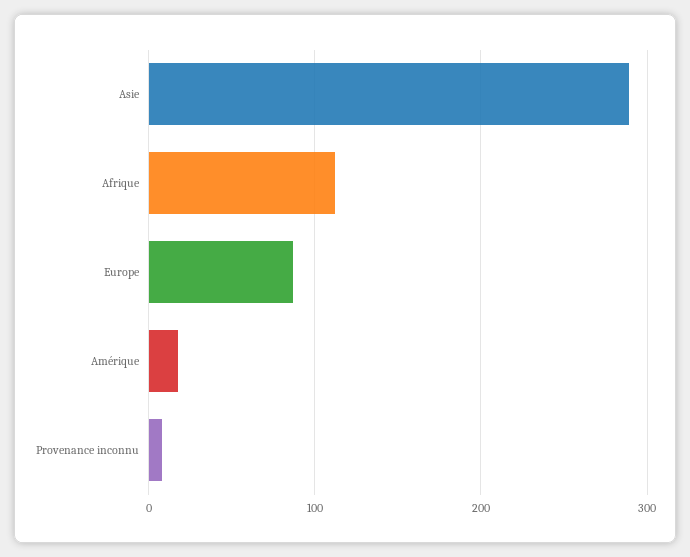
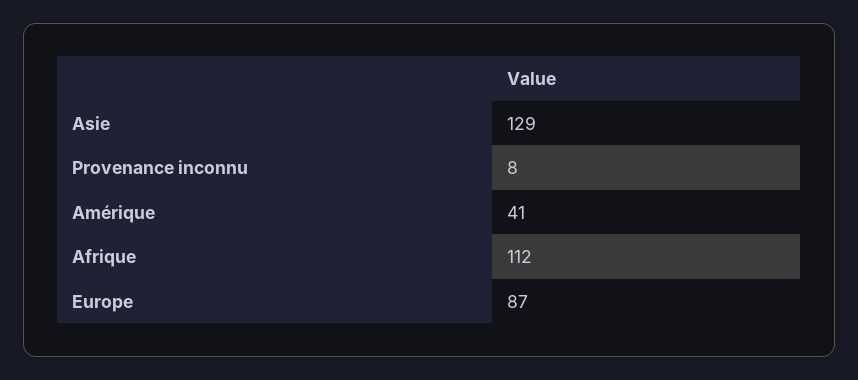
Asie: 290 -> 129
Amérique: 20 -> 41

